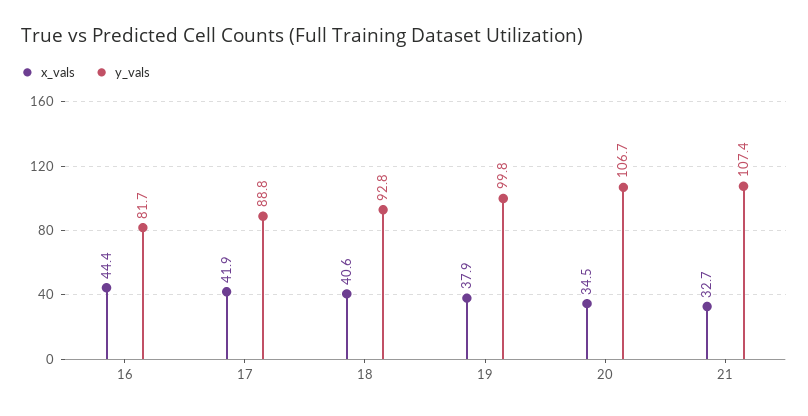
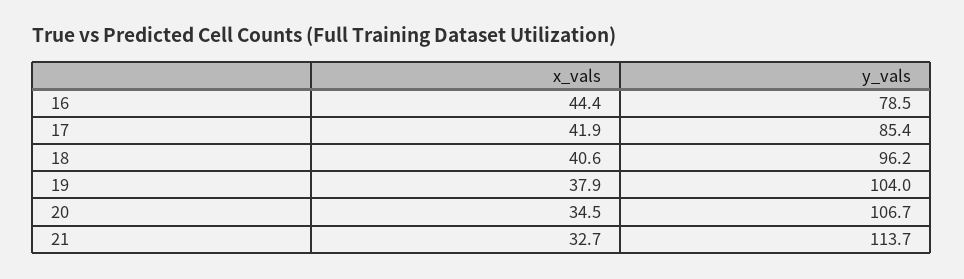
y_vals, 16: 81.7 -> 78.5
y_vals, 17: 88.8 -> 85.4
y_vals, 18: 92.8 -> 96.2
y_vals, 19: 99.8 -> 104
y_vals, 21: 107.4 -> 113.7

